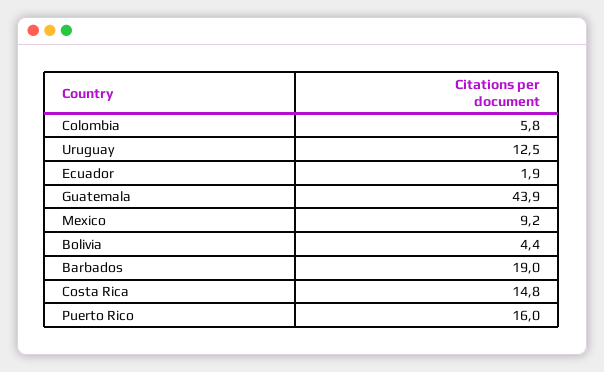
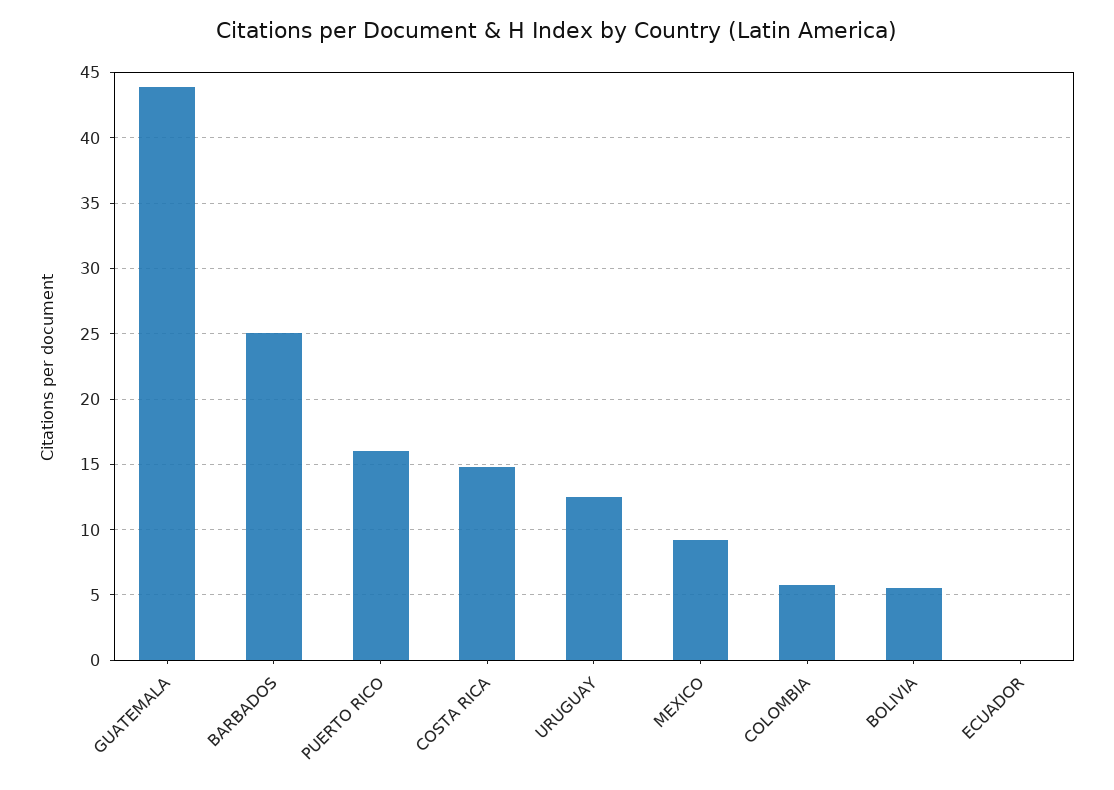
Ecuador: 1.9 -> 0
Bolivia: 4.4 -> 5.5
Barbados: 19 -> 25

